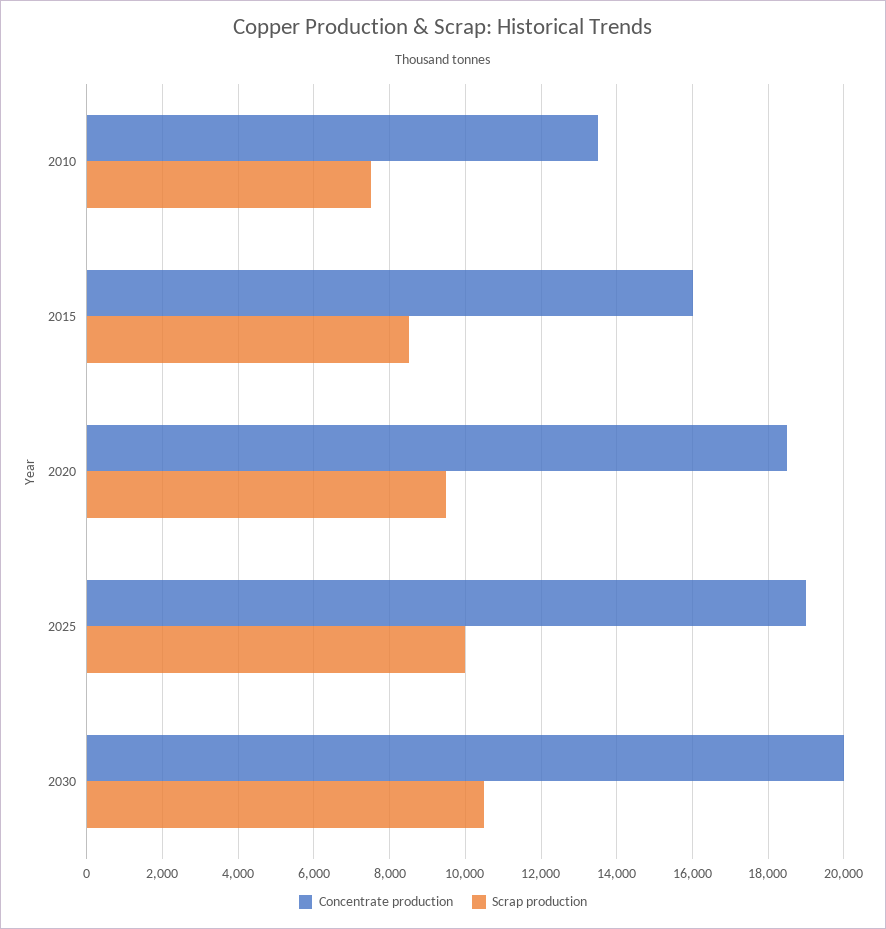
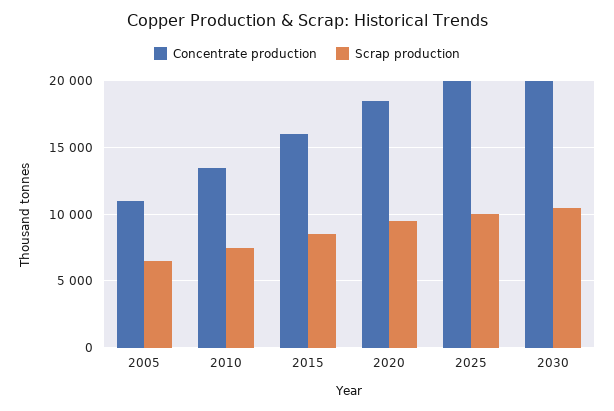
Concentrate production, 2025: 19000 -> 20000
Concentrate production, 2005: none -> 11000
Scrap production, 2005: none -> 6500

